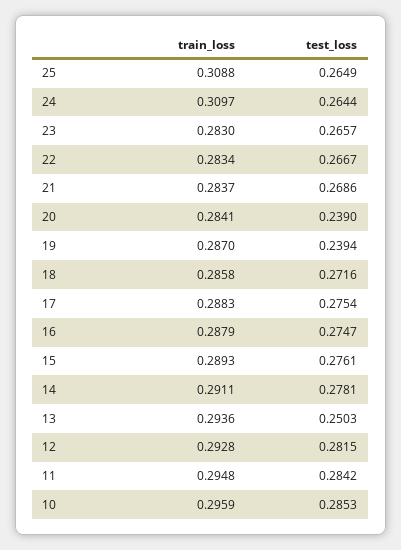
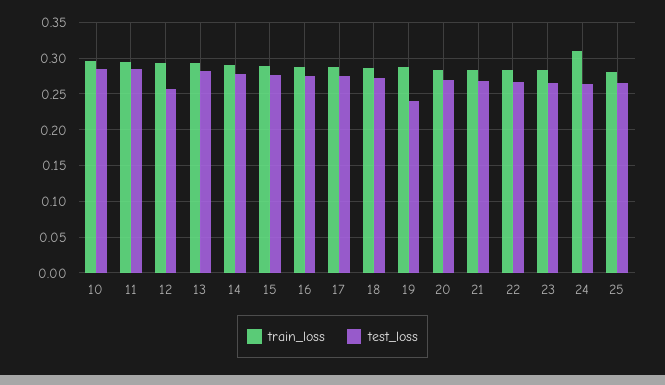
train_loss, 25: 0.3088 -> 0.28
test_loss, 20: 0.239 -> 0.27
test_loss, 13: 0.2503 -> 0.28
test_loss, 12: 0.2815 -> 0.26

